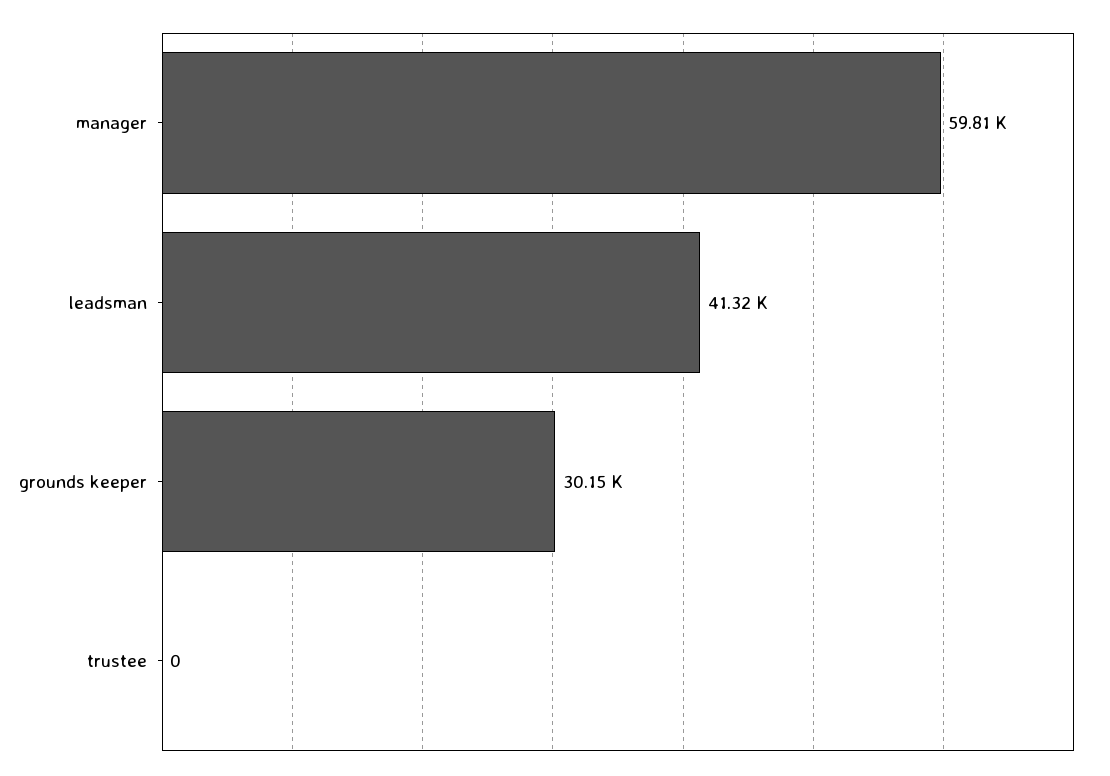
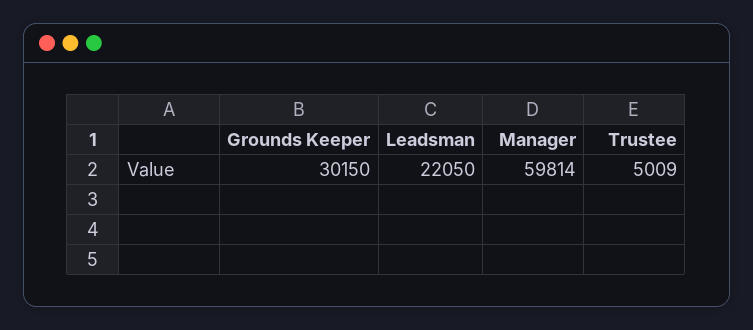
leadsman: 41320 -> 22050
trustee: 0 -> 5009

